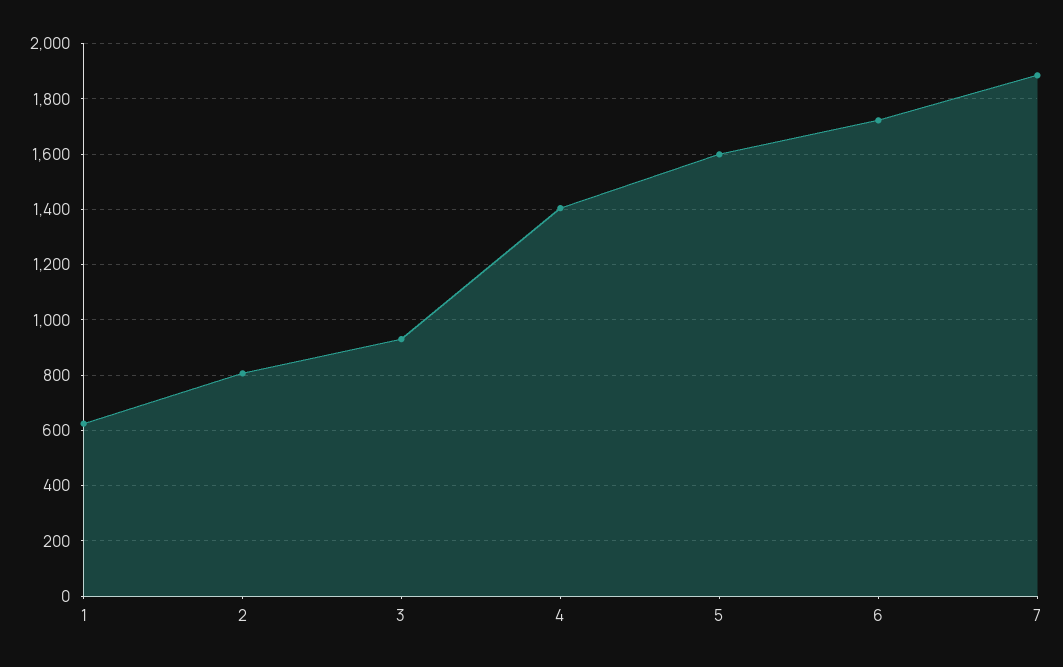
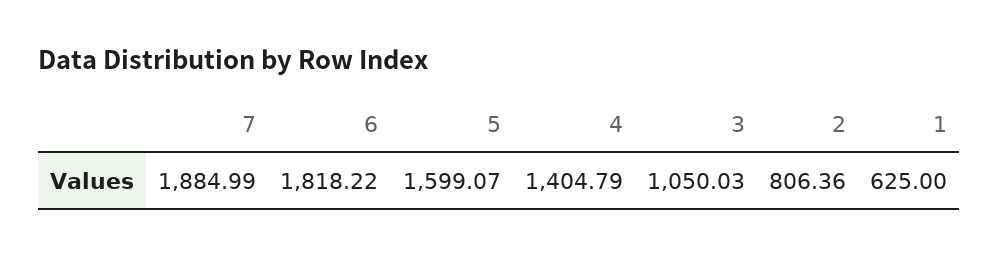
3: 925 -> 1050.03
6: 1725 -> 1818.22

